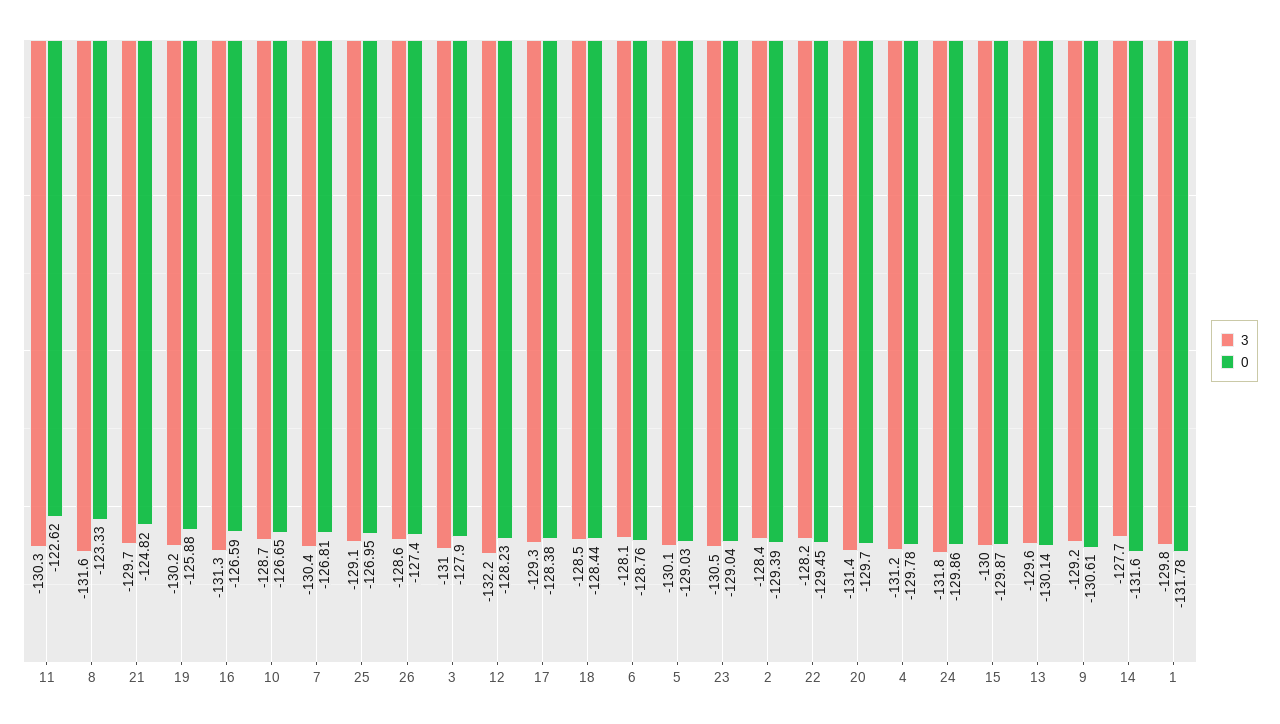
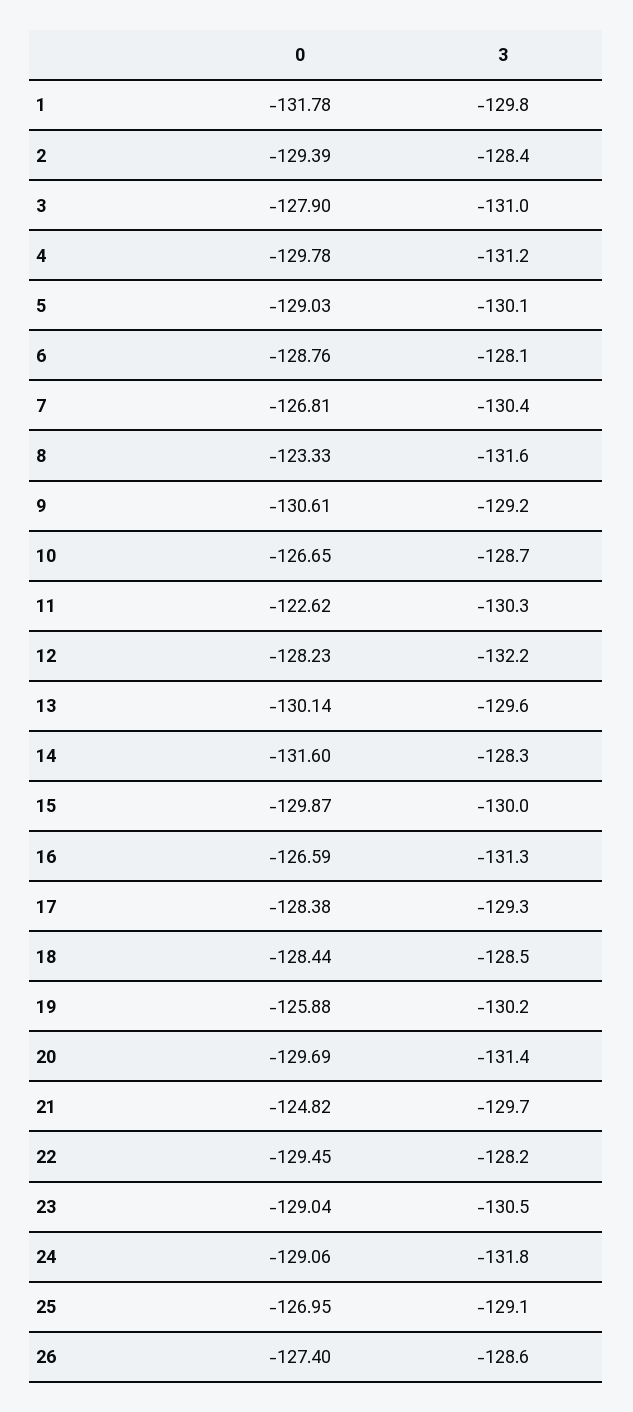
0, 20: -129.7 -> -129.69
0, 24: -129.86 -> -129.06
3, 14: -127.7 -> -128.3

